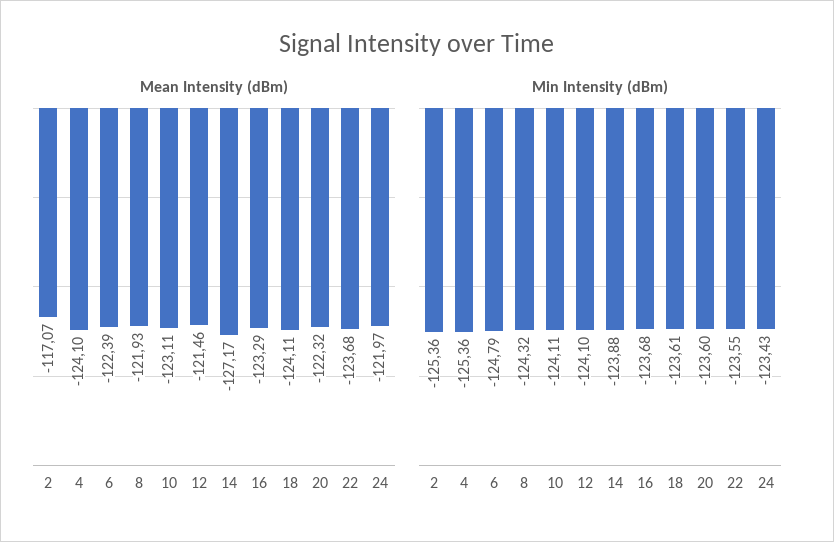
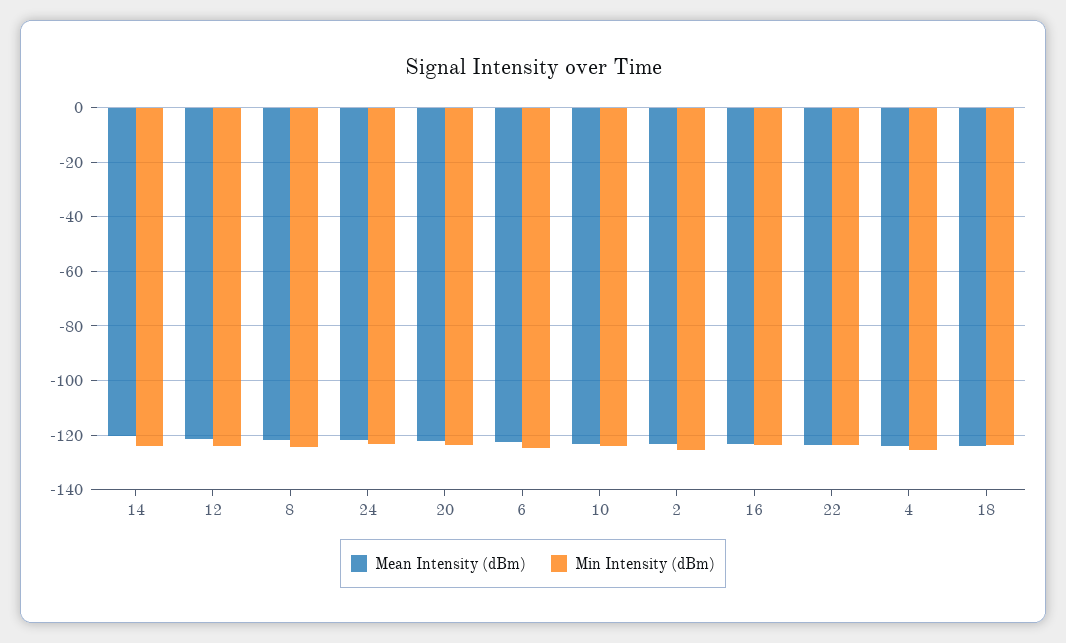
Mean Intensity (dBm), 2: -117.07 -> -122.5
Mean Intensity (dBm), 14: -127.17 -> -120

